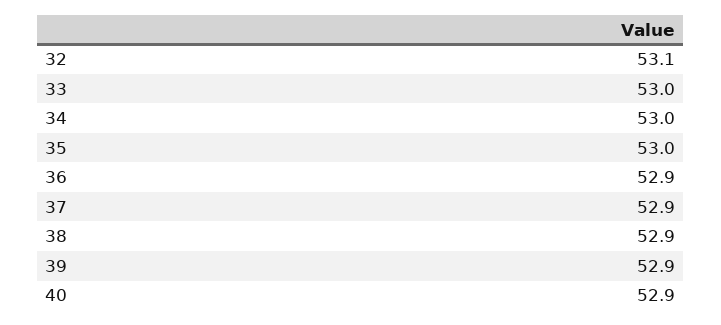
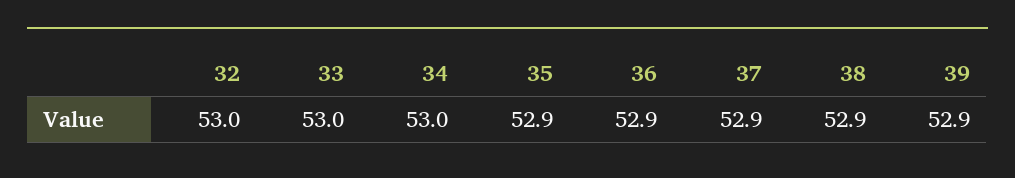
32: 53.1 -> 53
35: 53 -> 52.9
40: 52.9 -> none

